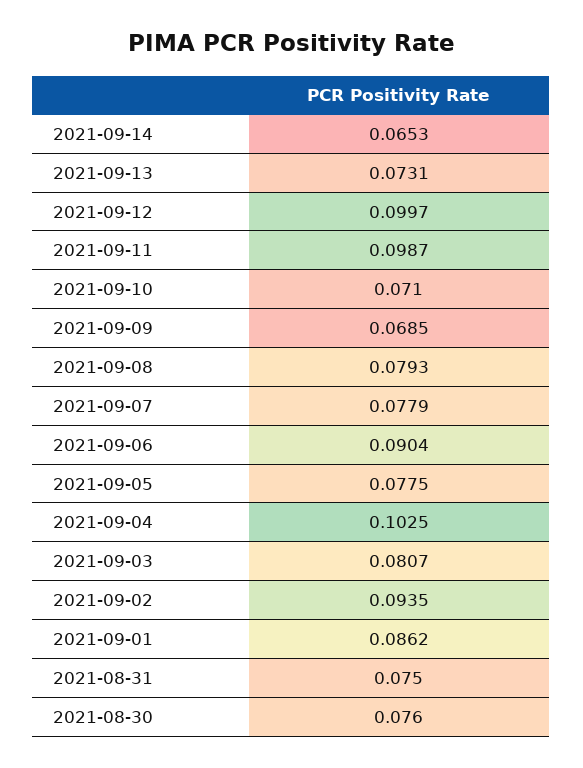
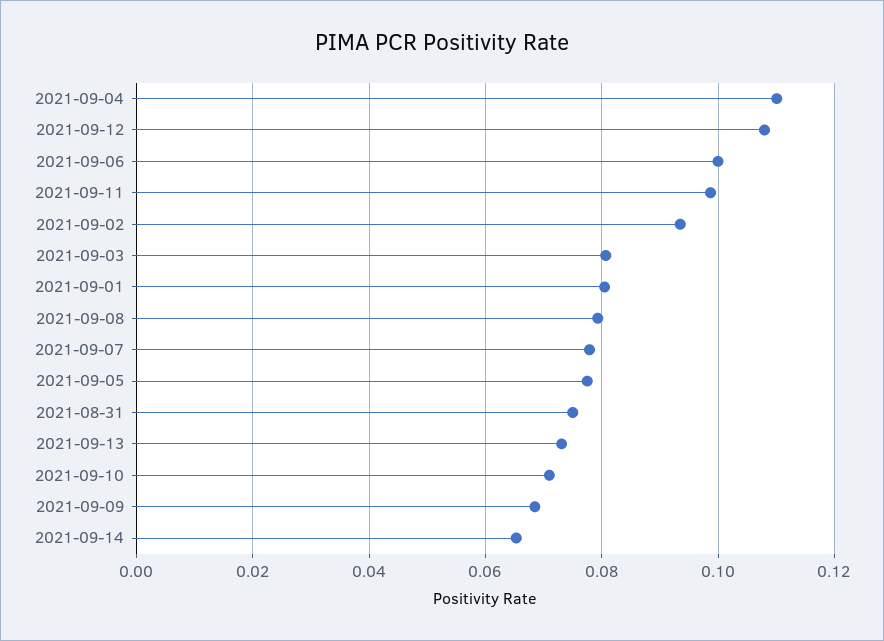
2021-09-12: 0.0997 -> 0.108
2021-09-06: 0.0904 -> 0.1
2021-09-04: 0.1025 -> 0.11
2021-09-01: 0.0862 -> 0.08
2021-08-30: 0.076 -> none

